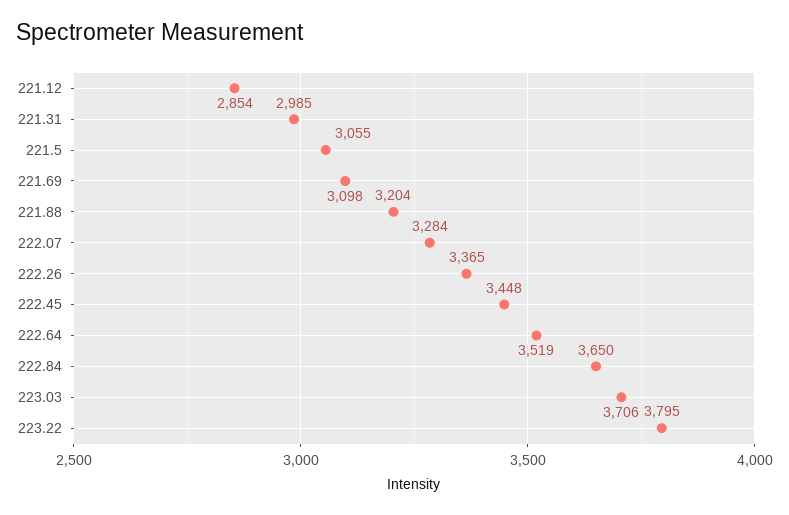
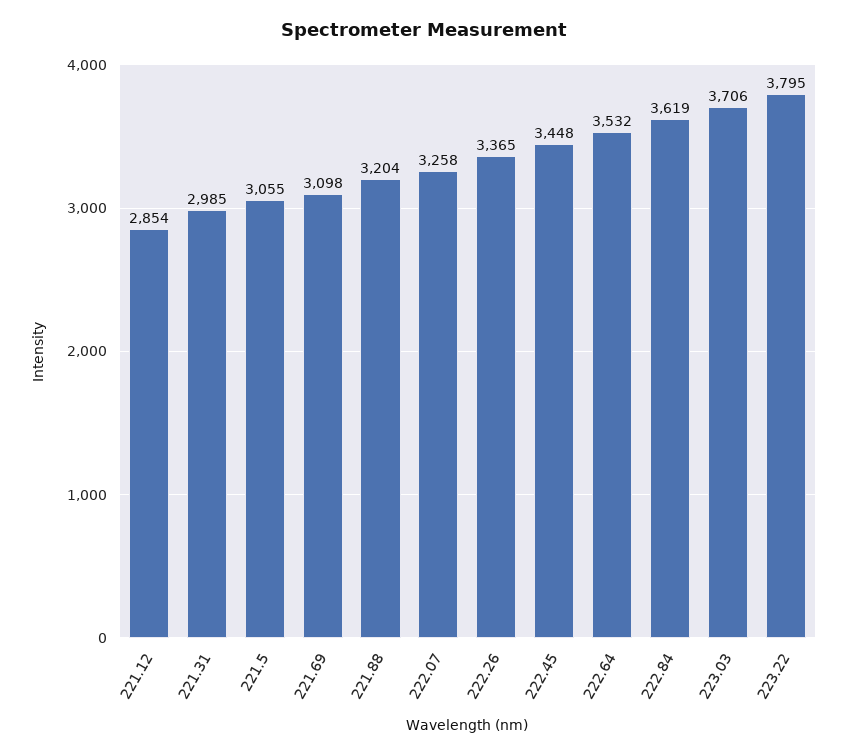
222.07: 3284 -> 3258
222.64: 3519 -> 3532
222.84: 3650 -> 3619

